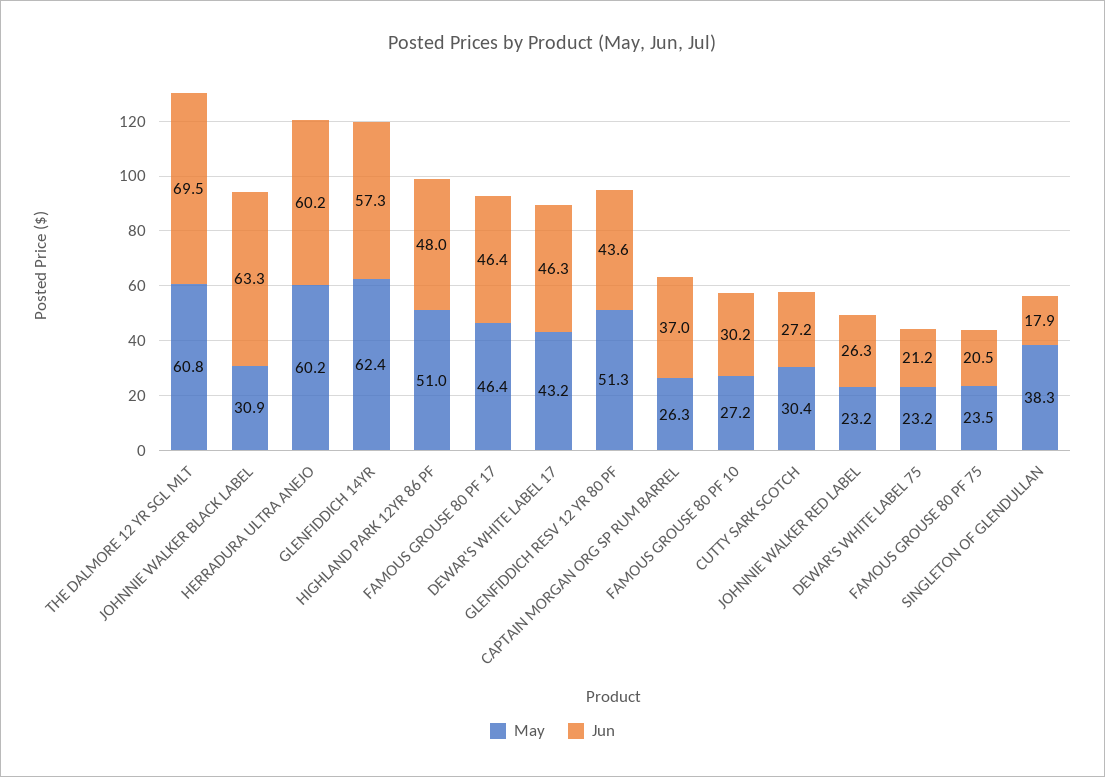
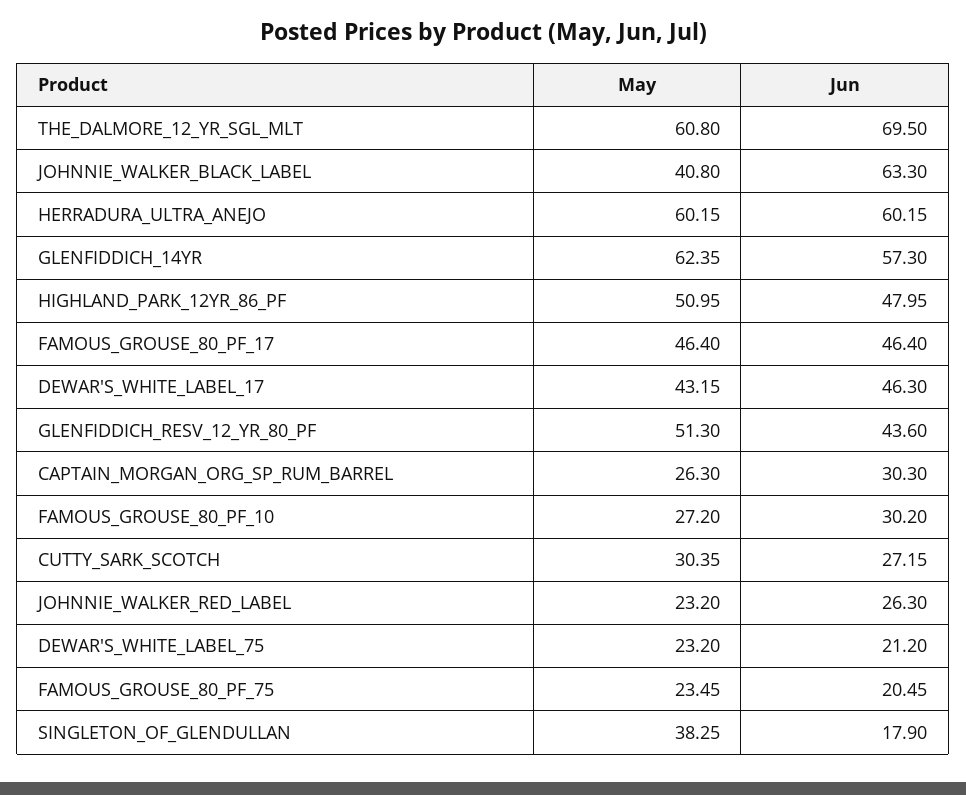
May, JOHNNIE WALKER BLACK LABEL: 30.9 -> 40.8
Jun, CAPTAIN MORGAN ORG SP RUM BARREL: 37 -> 30.3

